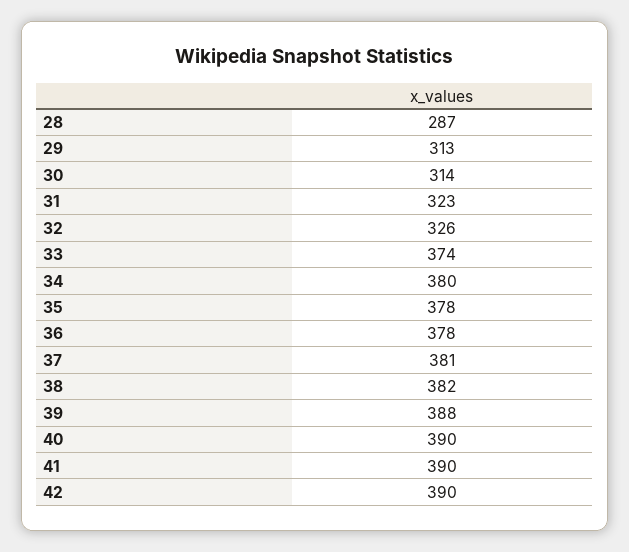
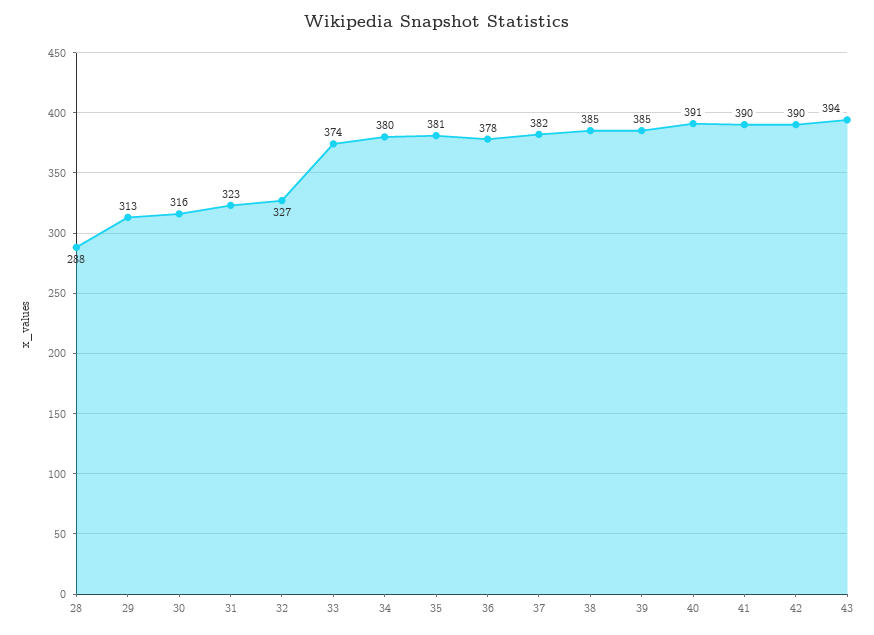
28: 287 -> 288
30: 314 -> 316
32: 326 -> 327
35: 378 -> 381
37: 381 -> 382
38: 382 -> 385
39: 388 -> 385
40: 390 -> 391
43: none -> 394

